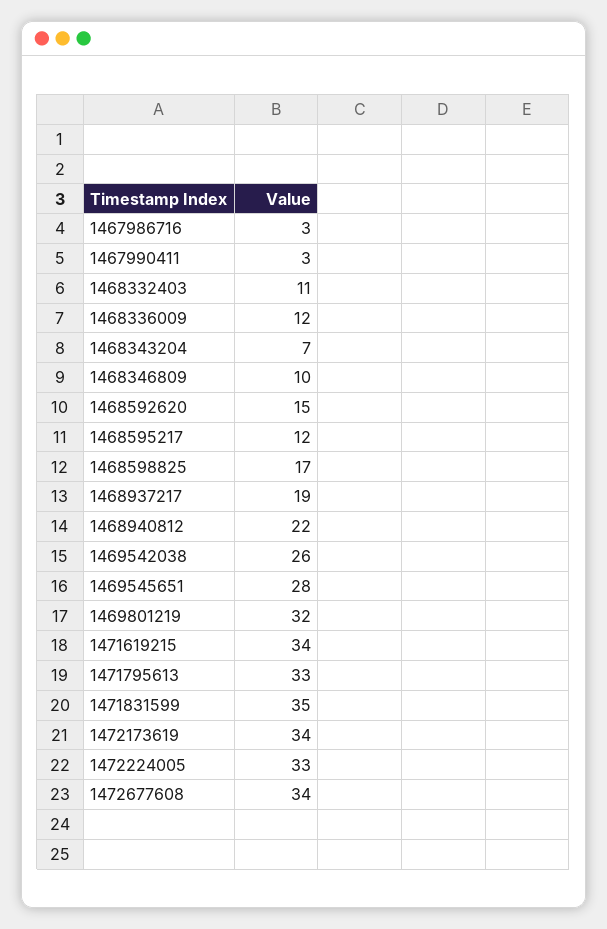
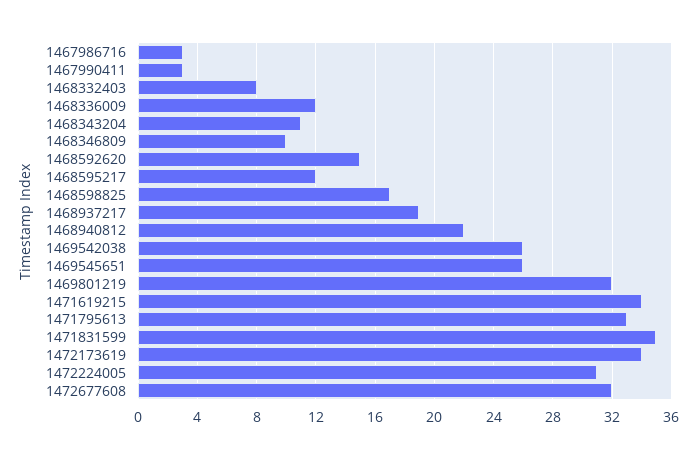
1468332403: 11 -> 8
1468343204: 7 -> 11
1469545651: 28 -> 26
1472224005: 33 -> 31
1472677608: 34 -> 32

